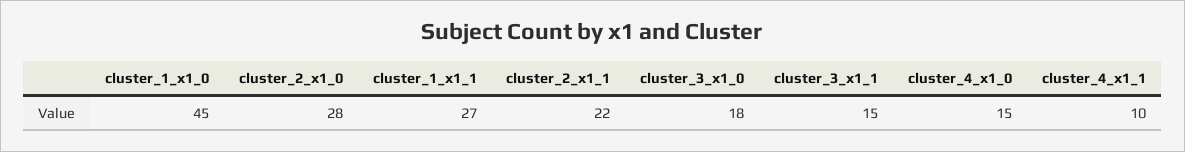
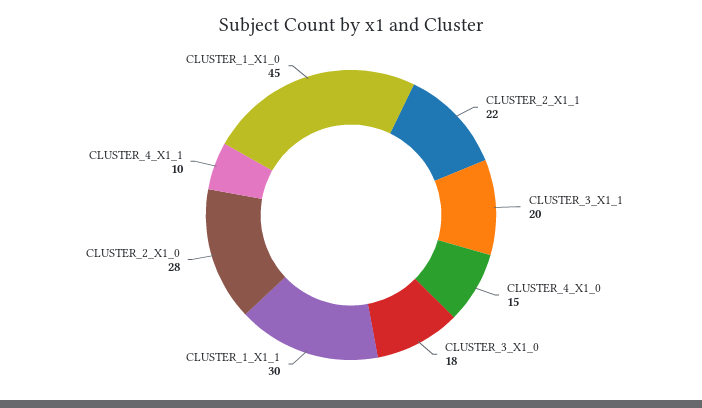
cluster_1_x1_1: 27 -> 30
cluster_3_x1_1: 15 -> 20

